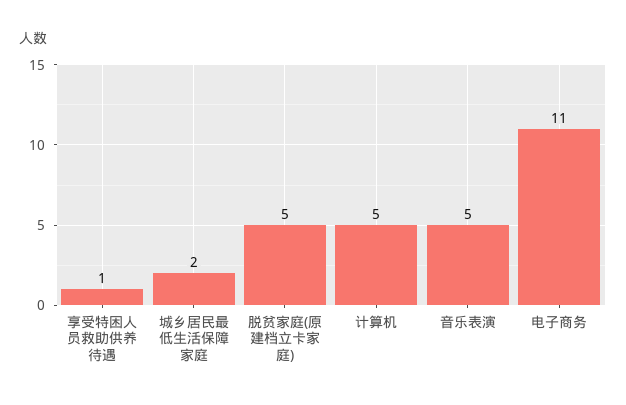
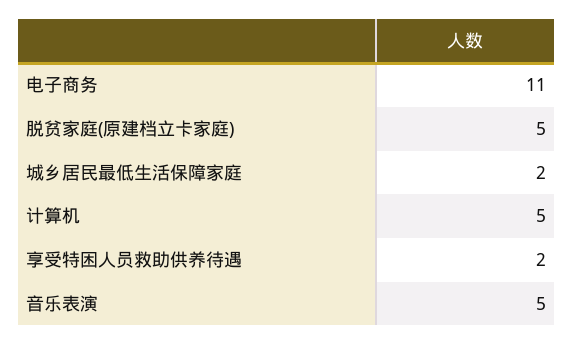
享受特困人员救助供养待遇: 1 -> 2

